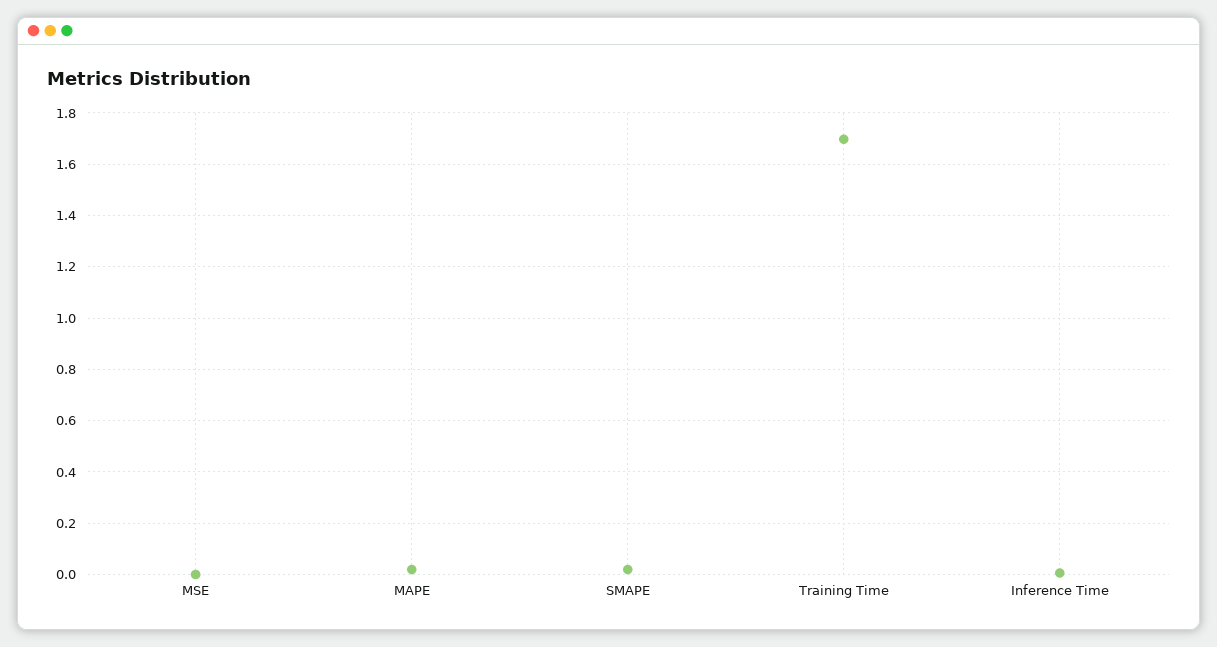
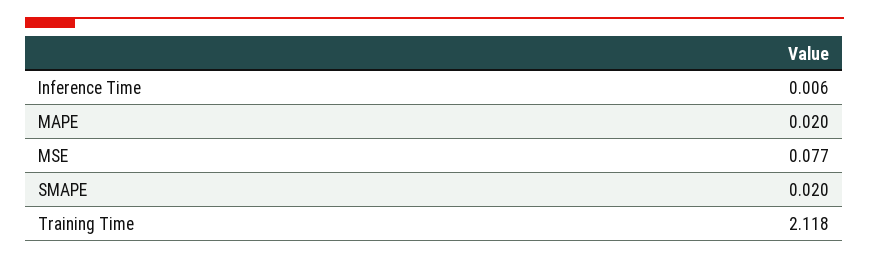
MSE: 0 -> 0.077
Training Time: 1.7 -> 2.118

